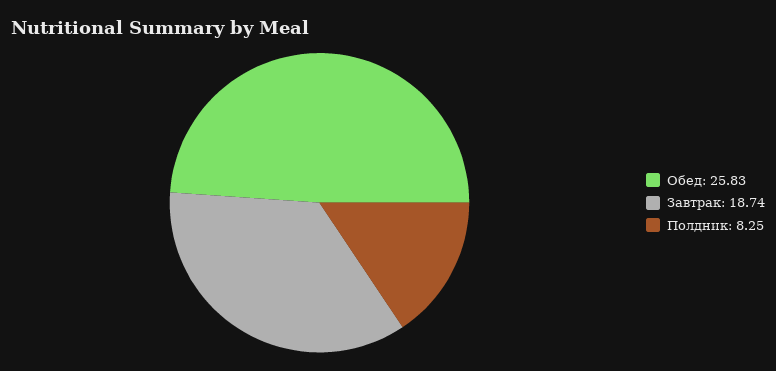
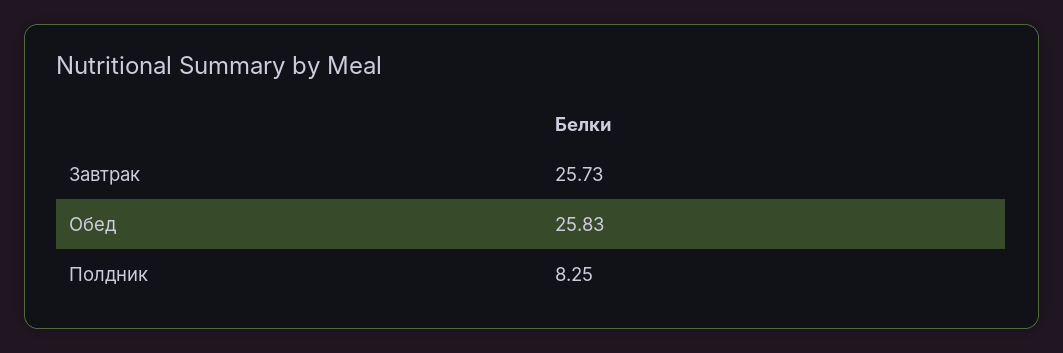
Завтрак: 18.74 -> 25.73

